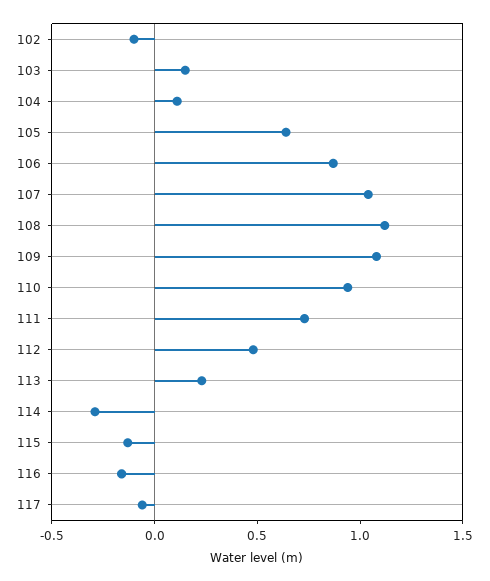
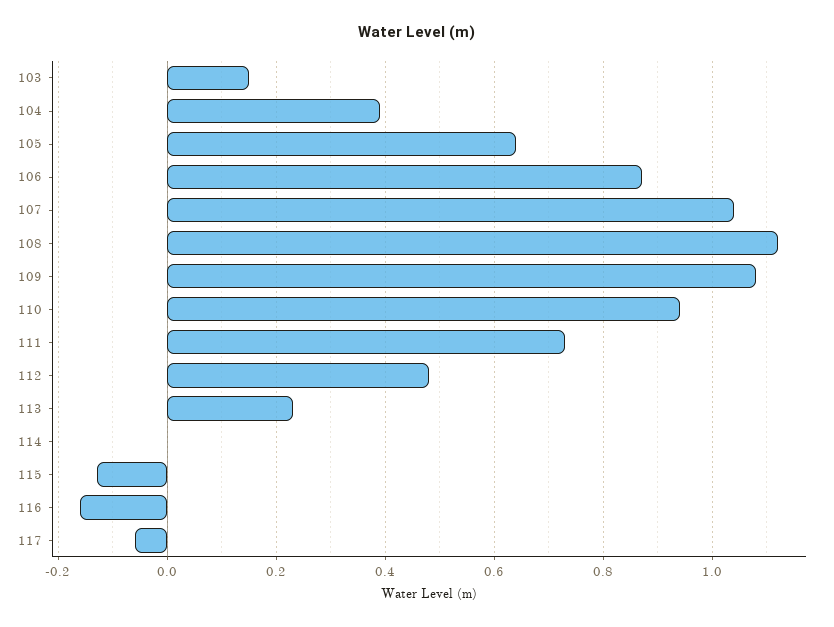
102: -0.1 -> none
104: 0.1 -> 0.4
114: -0.3 -> 0

